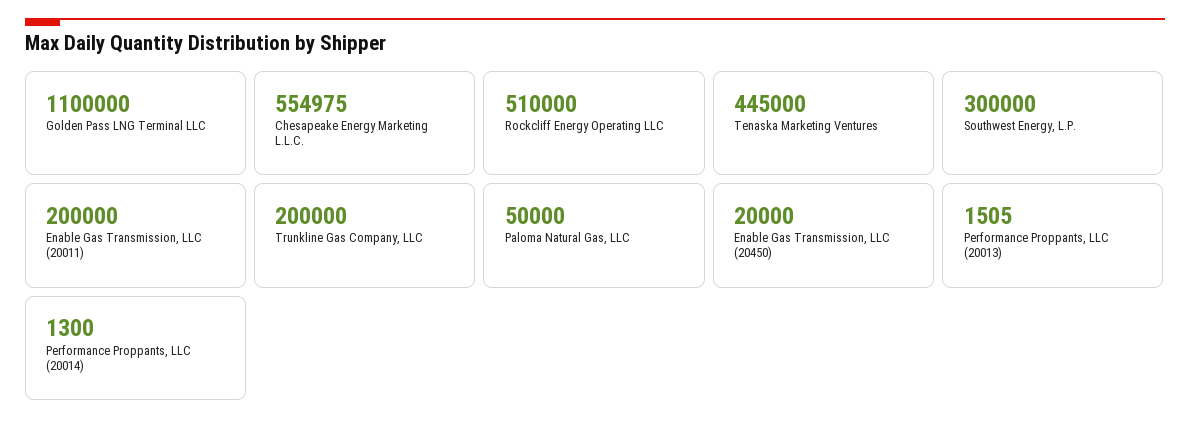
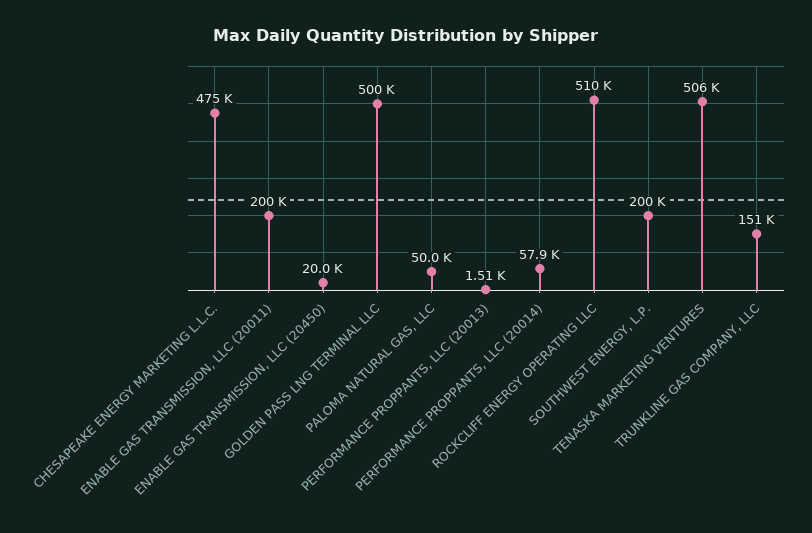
Golden Pass LNG Terminal LLC: 1100000 -> 500000
Chesapeake Energy Marketing L.L.C.: 554975 -> 475000
Tenaska Marketing Ventures: 445000 -> 506000
Southwest Energy, L.P.: 300000 -> 200000
Trunkline Gas Company, LLC: 200000 -> 151000
Performance Proppants, LLC (20014): 1300 -> 57900

